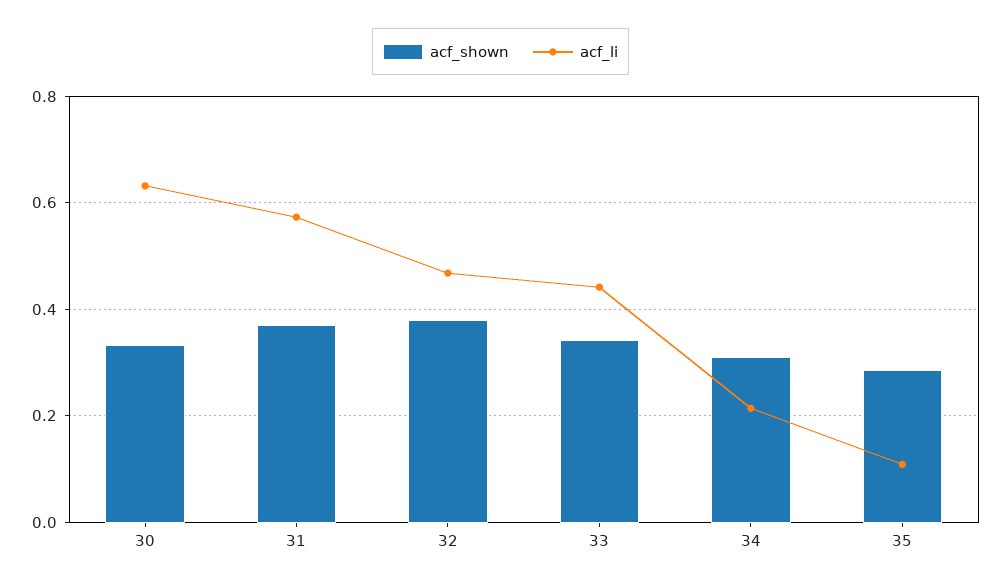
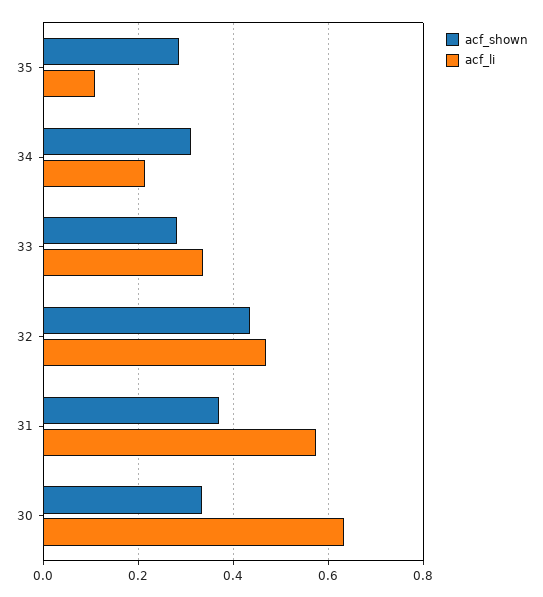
acf_shown, 32: 0.38 -> 0.44
acf_shown, 33: 0.34 -> 0.28
acf_li, 33: 0.44 -> 0.34

